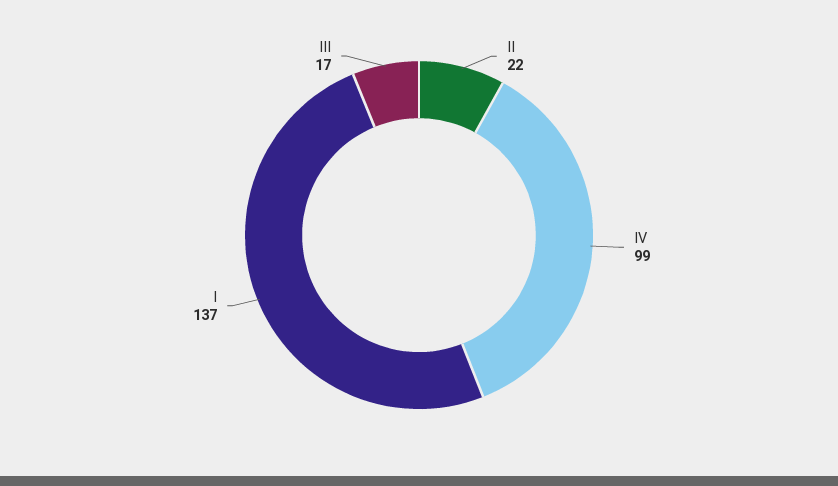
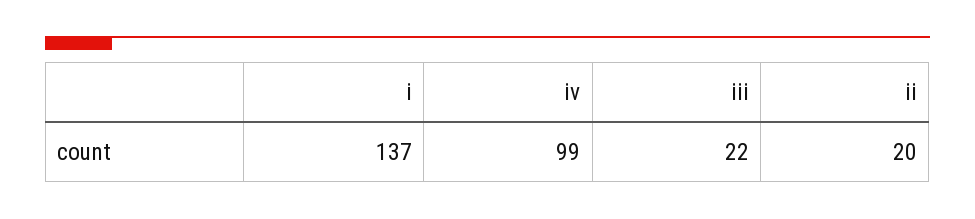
II: 22 -> 20
III: 17 -> 22

